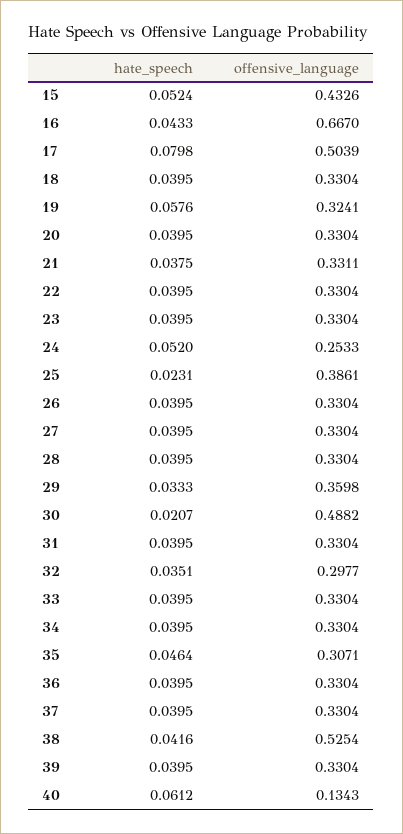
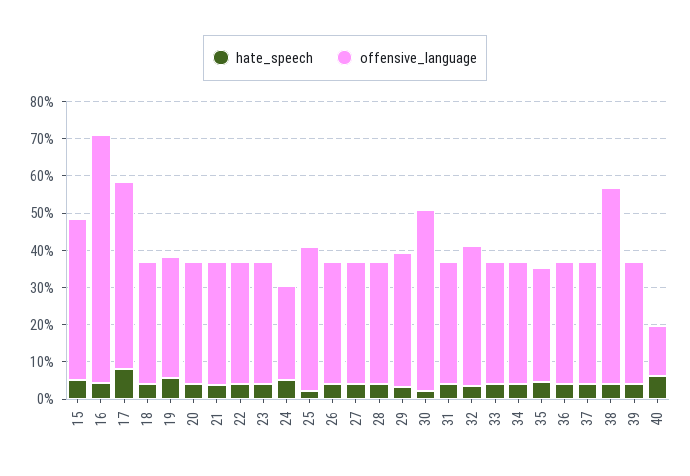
offensive_language, 32: 0.2977 -> 0.375

